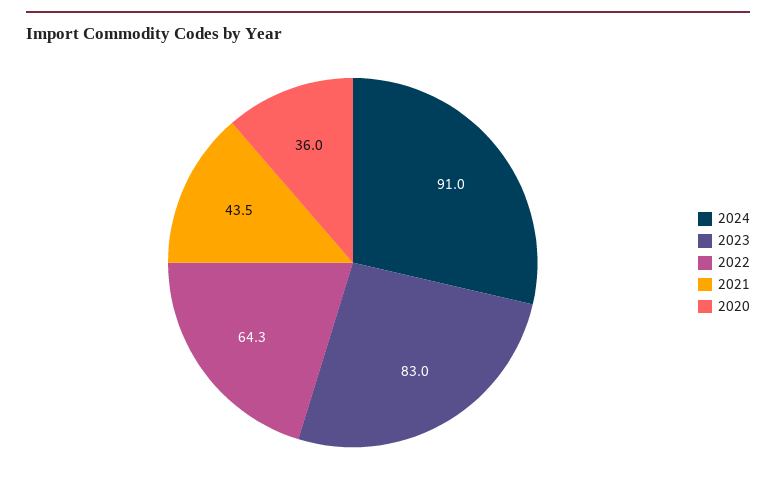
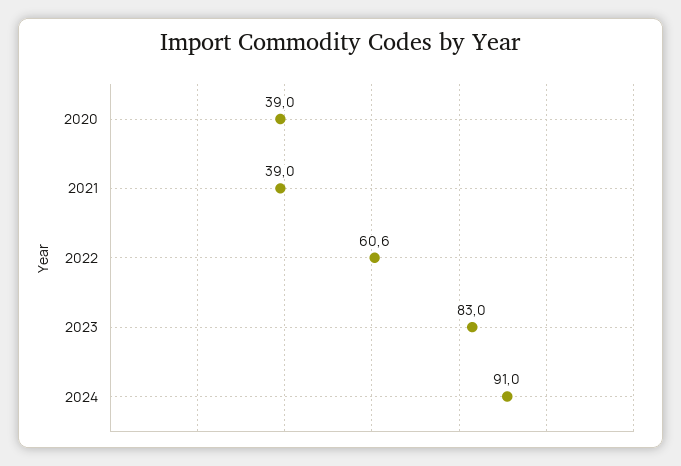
2022: 64.3 -> 60.6
2021: 43.5 -> 39
2020: 36 -> 39

